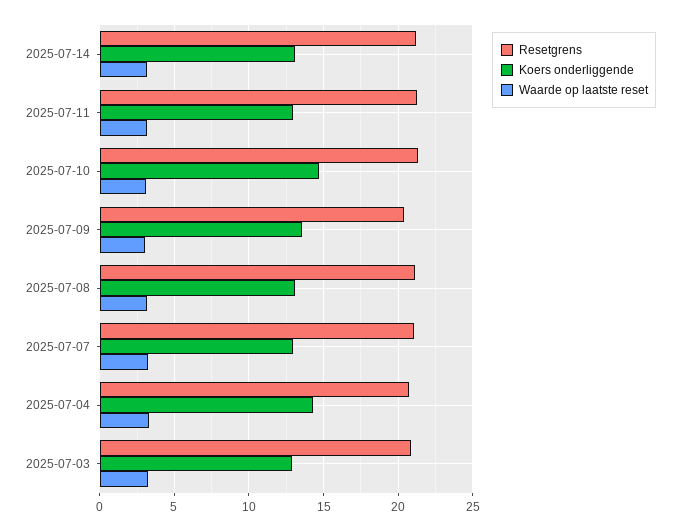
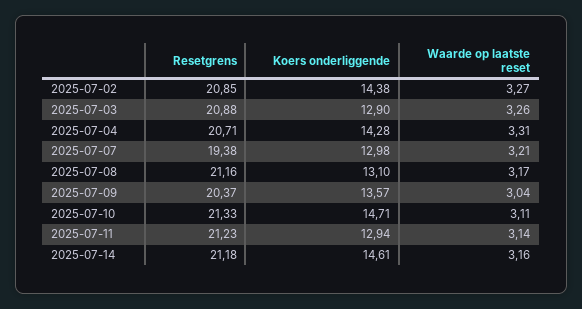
Koers onderliggende, 2025-07-14: 13 -> 14.61
Resetgrens, 2025-07-07: 21 -> 19.38
Resetgrens, 2025-07-02: none -> 20.85
Koers onderliggende, 2025-07-02: none -> 14.38
Waarde op laatste reset, 2025-07-02: none -> 3.27

